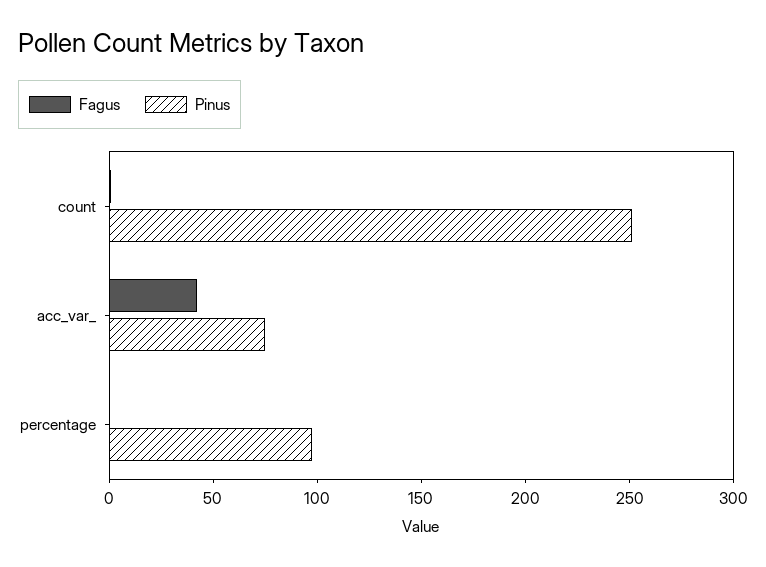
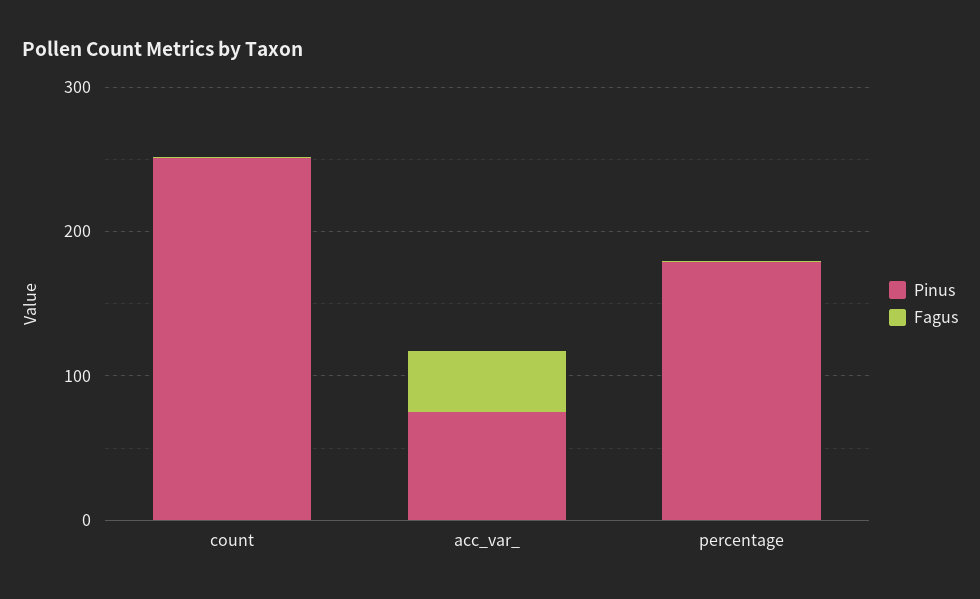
Pinus, percentage: 100 -> 180

